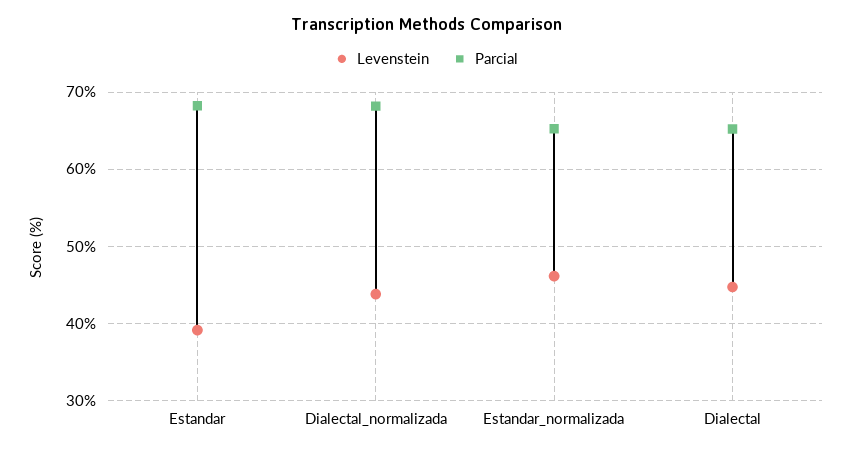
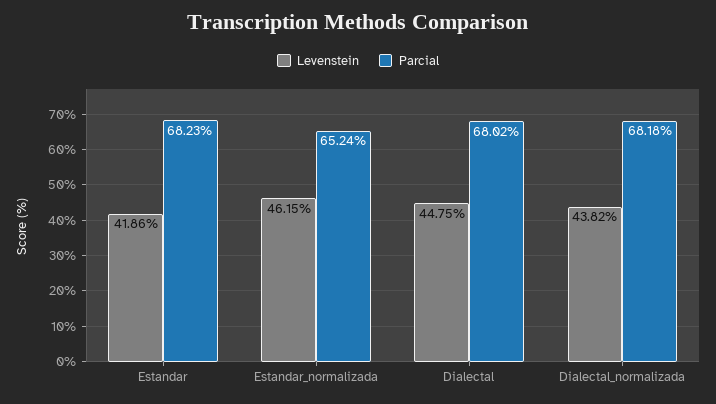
Levenstein, Estandar: 39 -> 41.86
Parcial, Dialectal: 65 -> 68.02

